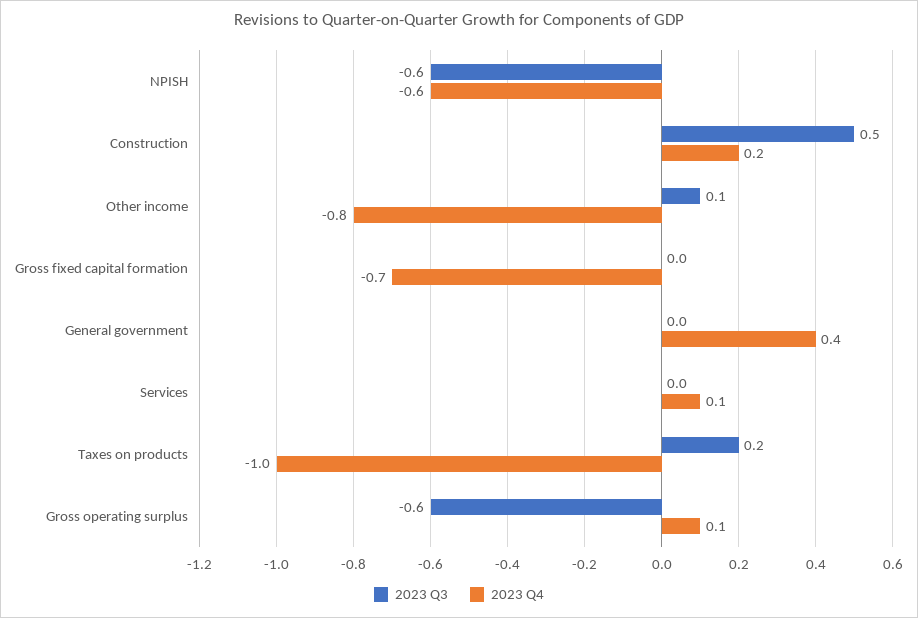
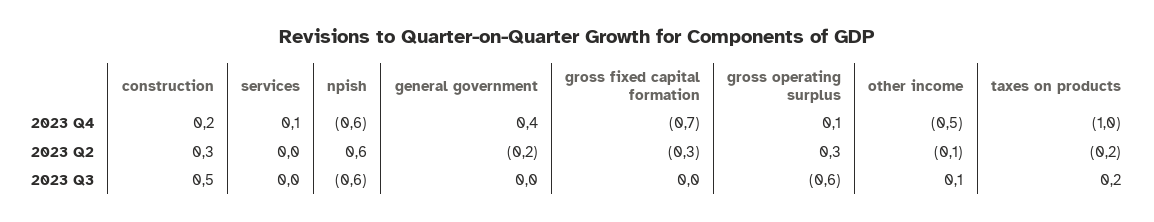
2023 Q4, Other income: -0.8 -> -0.5
2023 Q2, Construction: none -> 0.3
2023 Q2, Services: none -> 0
2023 Q2, NPISH: none -> 0.6
2023 Q2, General government: none -> -0.2
2023 Q2, Gross fixed capital formation: none -> -0.3
2023 Q2, Gross operating surplus: none -> 0.3
2023 Q2, Other income: none -> -0.1
2023 Q2, Taxes on products: none -> -0.2

